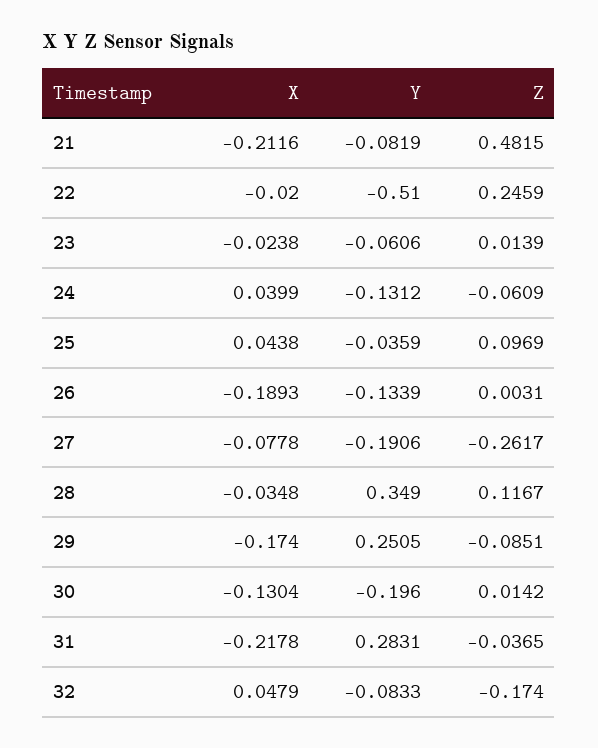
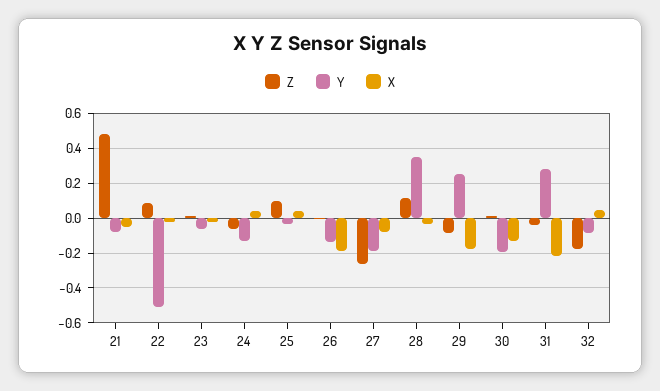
X, 21: -0.2116 -> -0.05
Z, 22: 0.2459 -> 0.1

